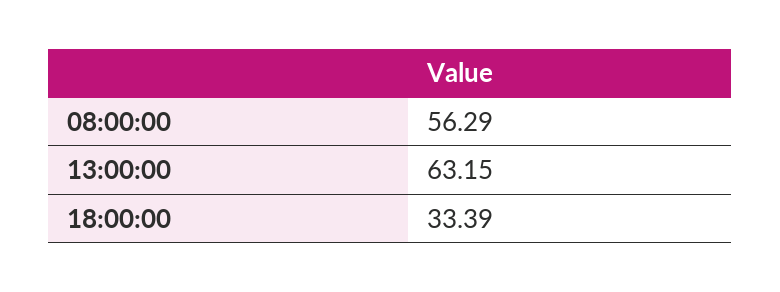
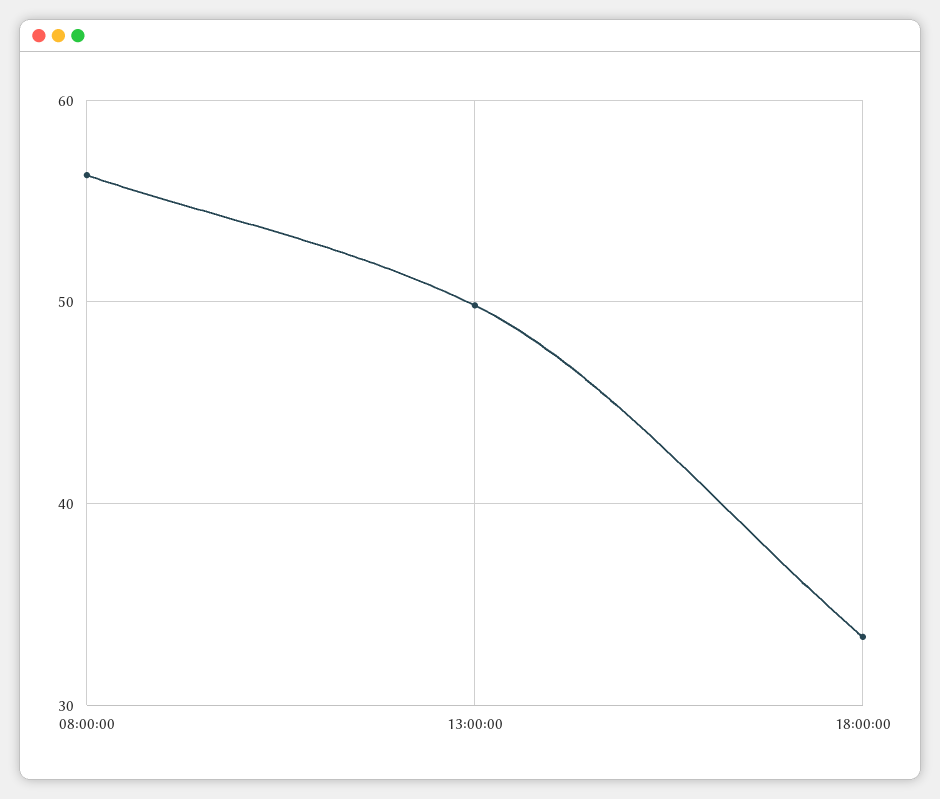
13:00:00: 63.15 -> 50

